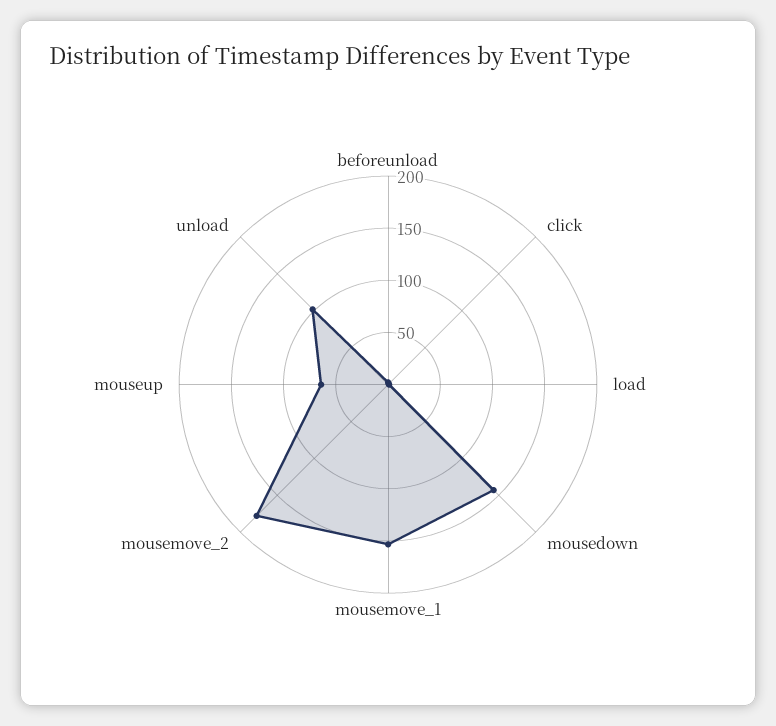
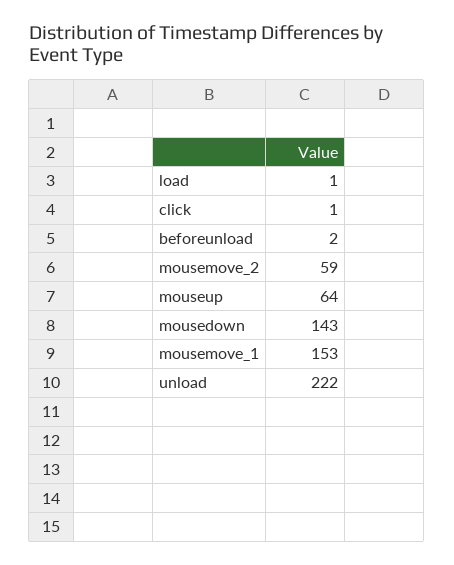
mousemove_2: 180 -> 59
unload: 100 -> 222

